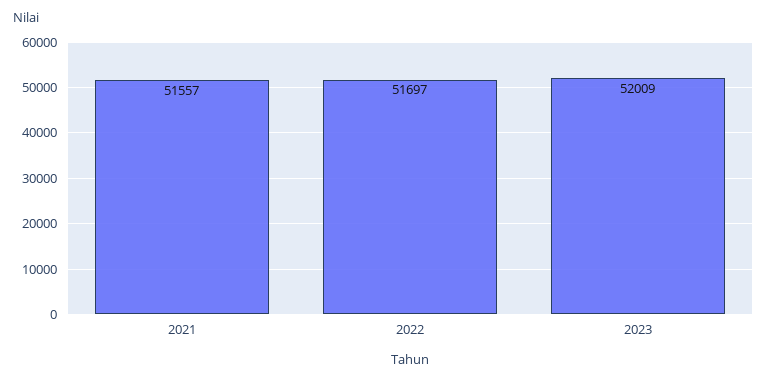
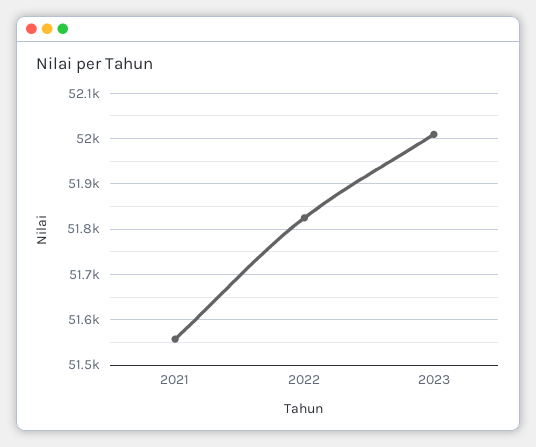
2022: 51697 -> 51820

